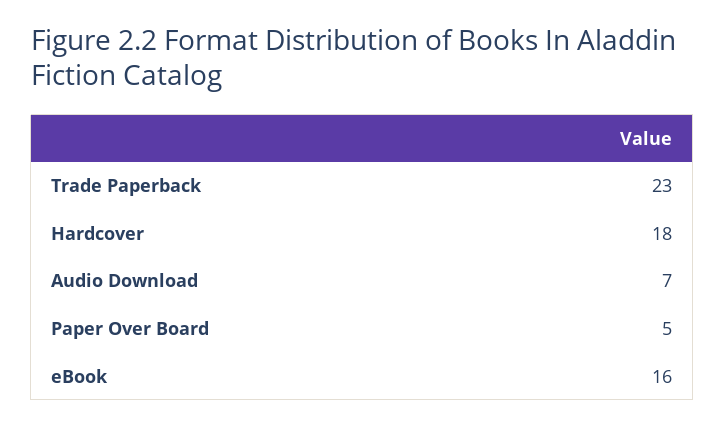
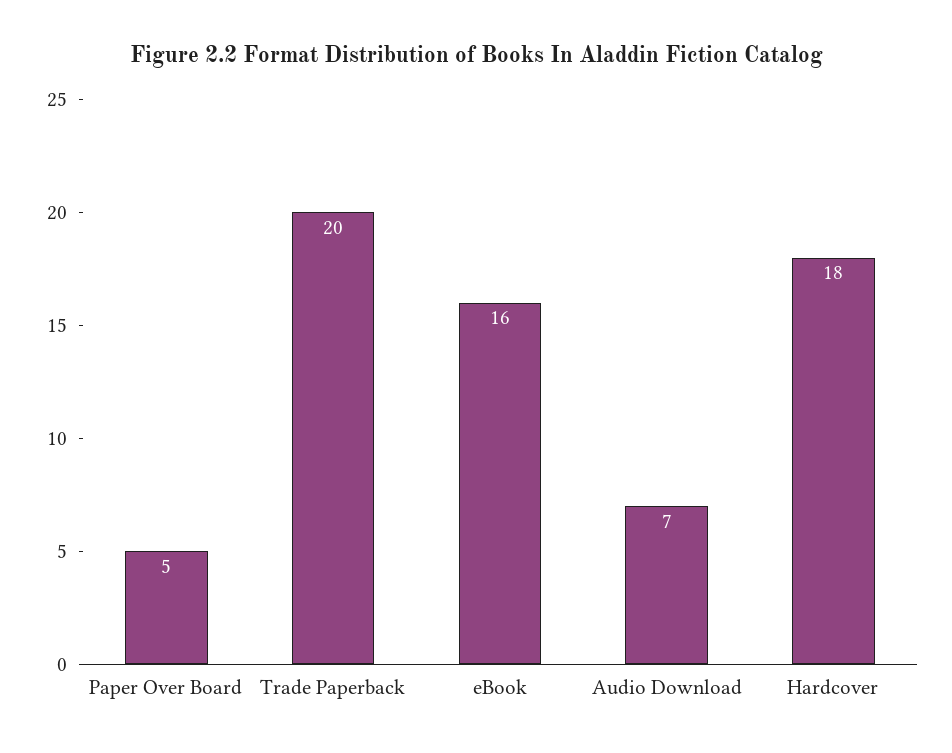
Trade Paperback: 23 -> 20

